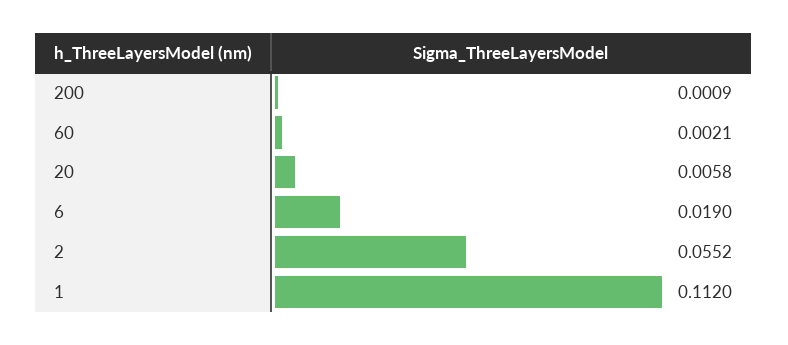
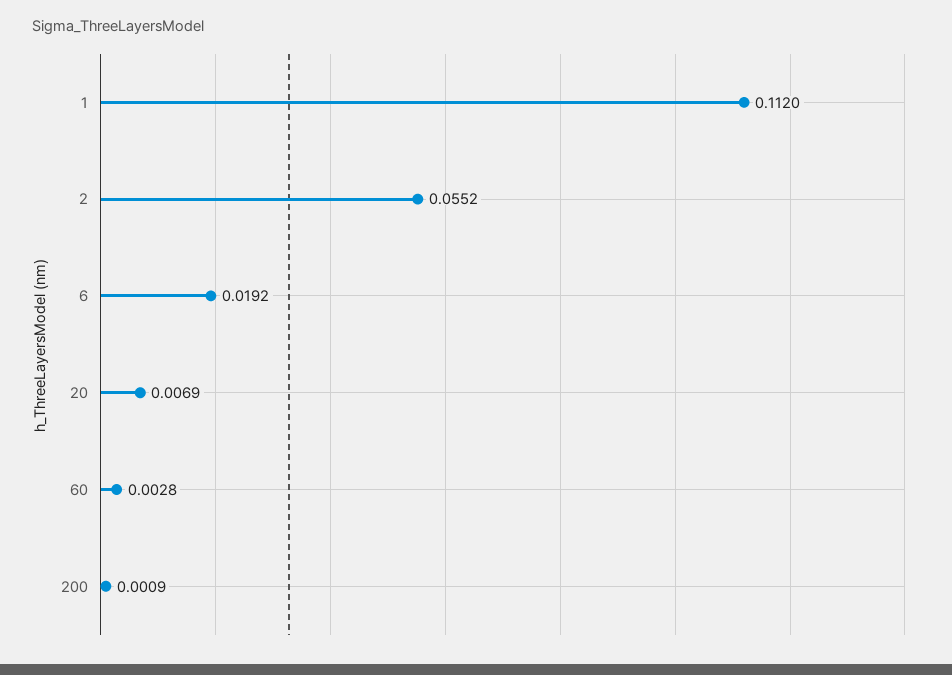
60: 0.0021 -> 0.0028
20: 0.0058 -> 0.0069
6: 0.019 -> 0.0192

